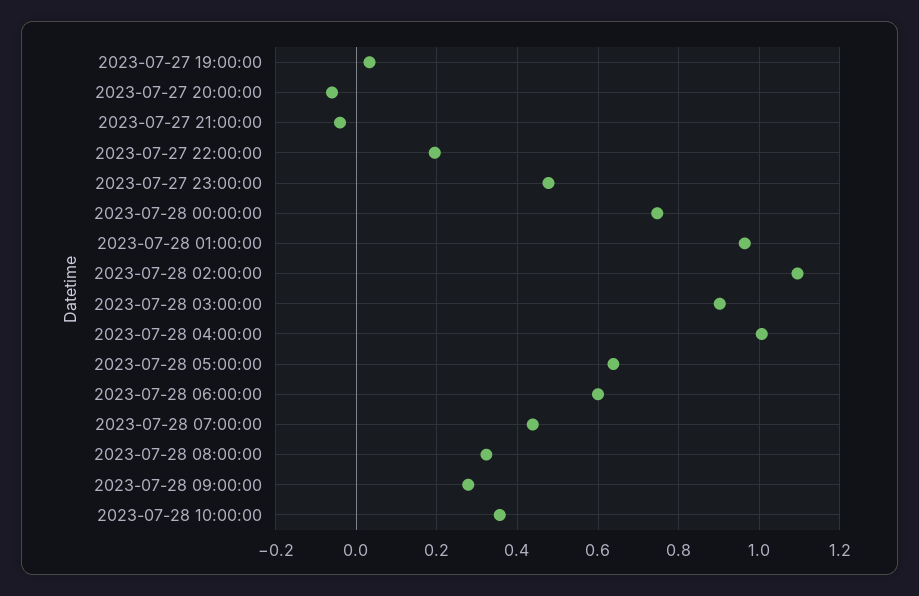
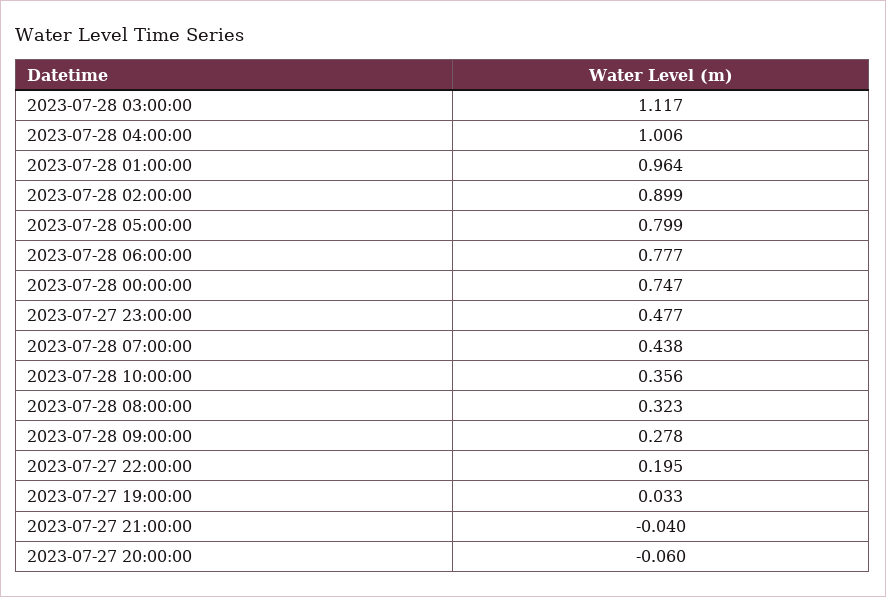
2023-07-28 02:00:00: 1.1 -> 0.899
2023-07-28 03:00:00: 0.9 -> 1.117
2023-07-28 05:00:00: 0.64 -> 0.799
2023-07-28 06:00:00: 0.6 -> 0.777

